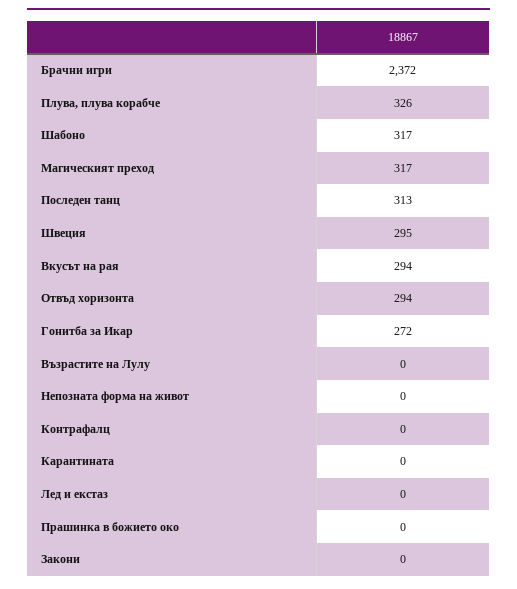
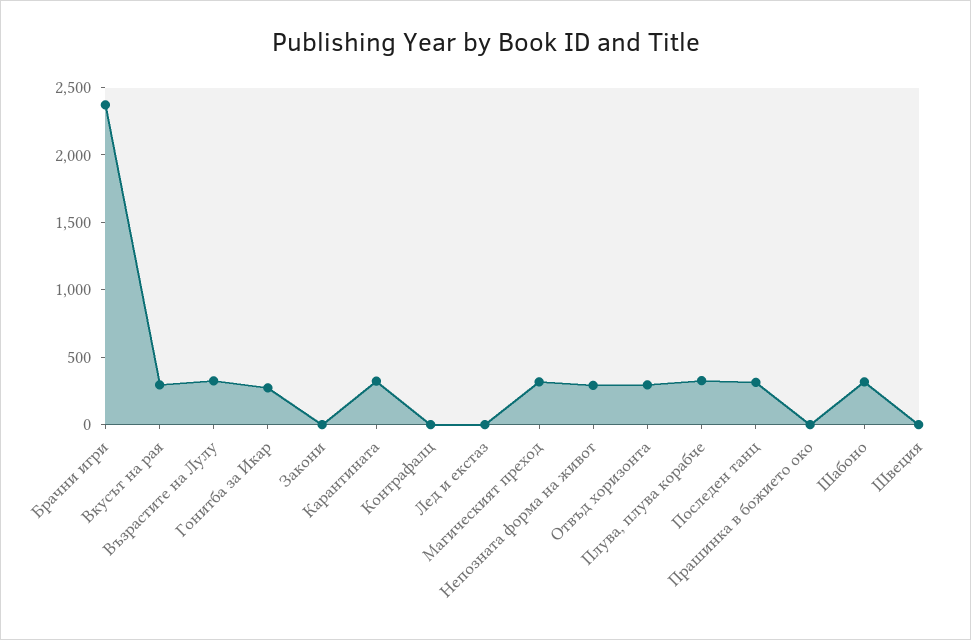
Швеция: 295 -> 0
Възрастите на Лулу: 0 -> 300
Непозната форма на живот: 0 -> 300
Карантината: 0 -> 300

